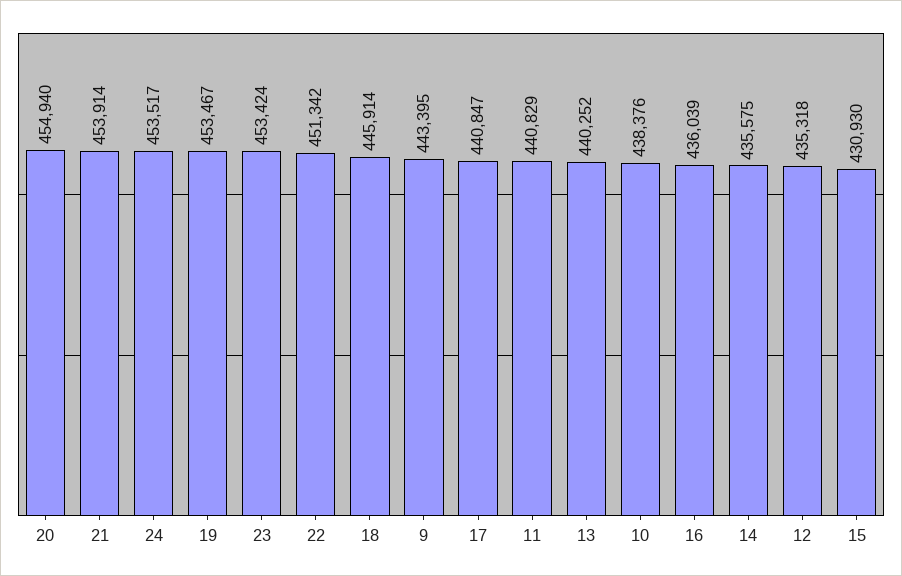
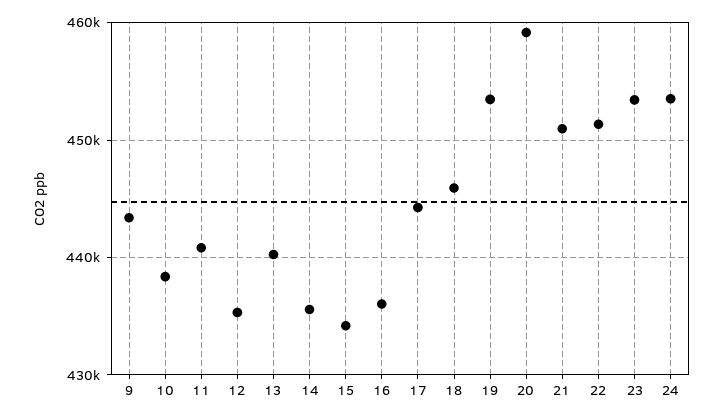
20: 454940 -> 459000
21: 453914 -> 451000
17: 440847 -> 444000
15: 430930 -> 434000

